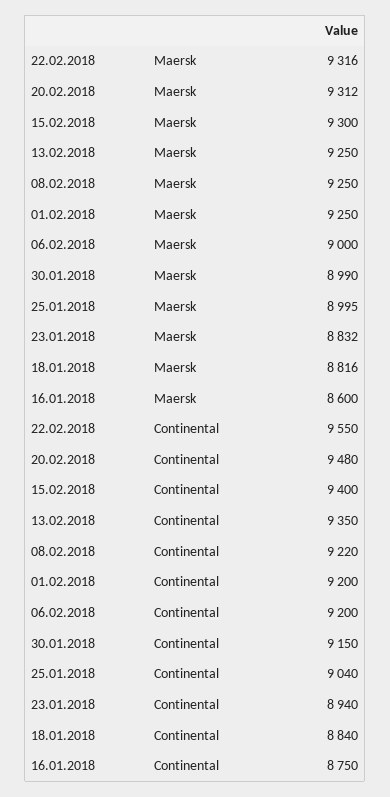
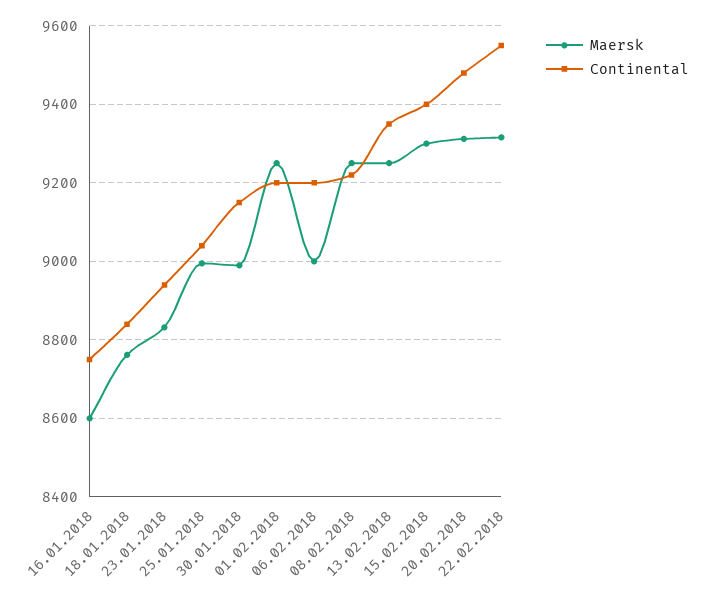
Maersk, 18.01.2018: 8816 -> 8760

